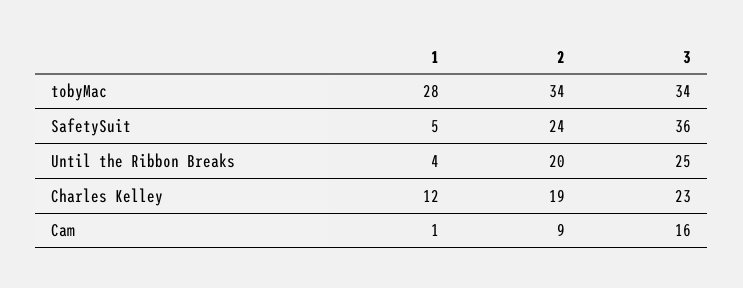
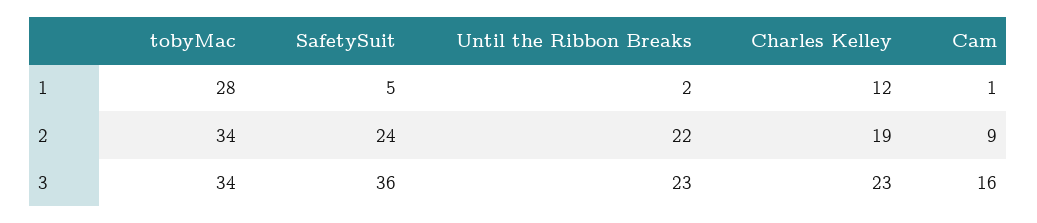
1, Until the Ribbon Breaks: 4 -> 2
2, Until the Ribbon Breaks: 20 -> 22
3, Until the Ribbon Breaks: 25 -> 23

